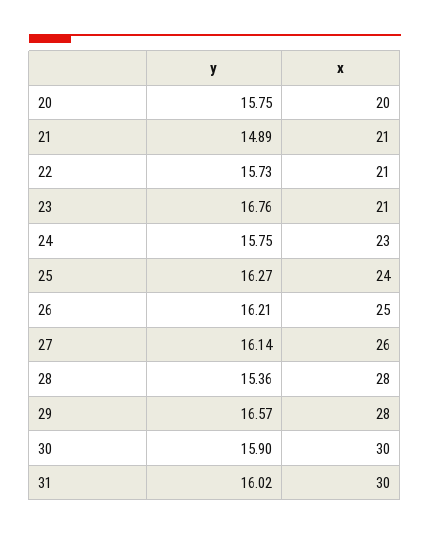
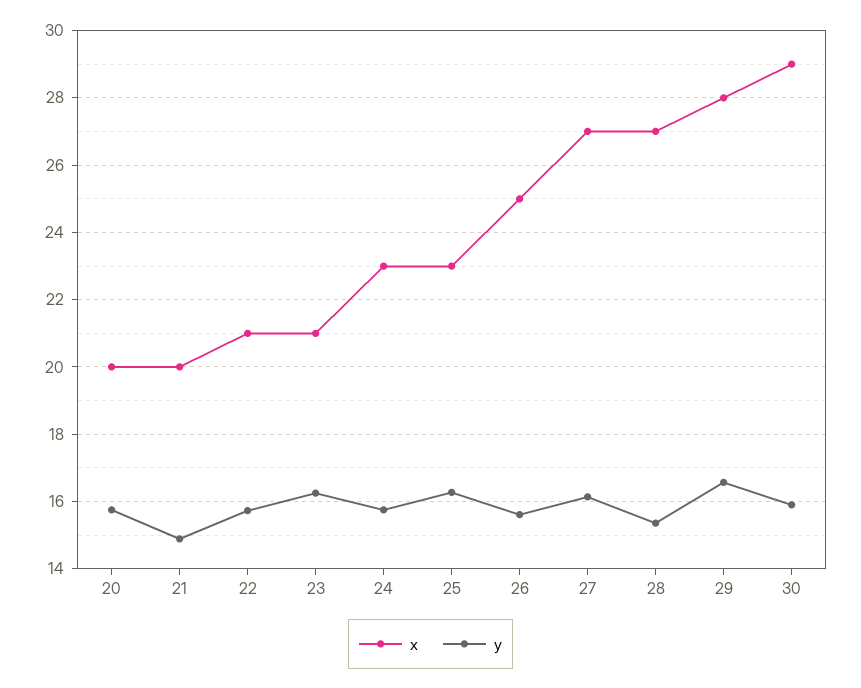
x, 21: 21 -> 20
y, 23: 16.76 -> 16.2
x, 25: 24 -> 23
y, 26: 16.21 -> 15.6
x, 27: 26 -> 27
x, 28: 28 -> 27
x, 30: 30 -> 29
y, 31: 16.02 -> none
x, 31: 30 -> none

